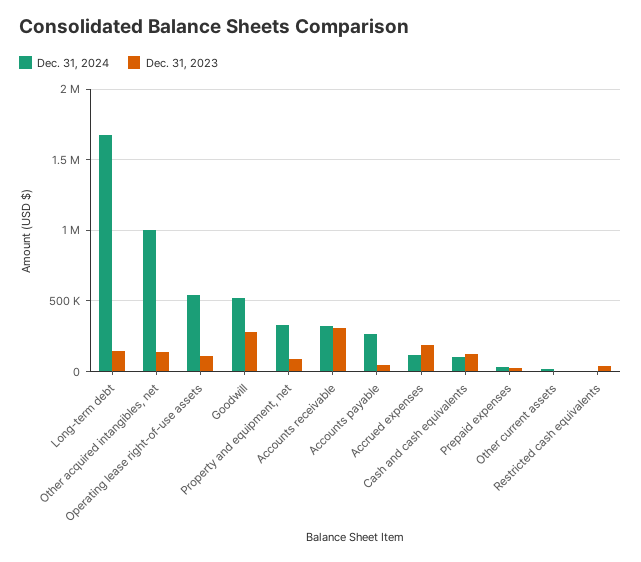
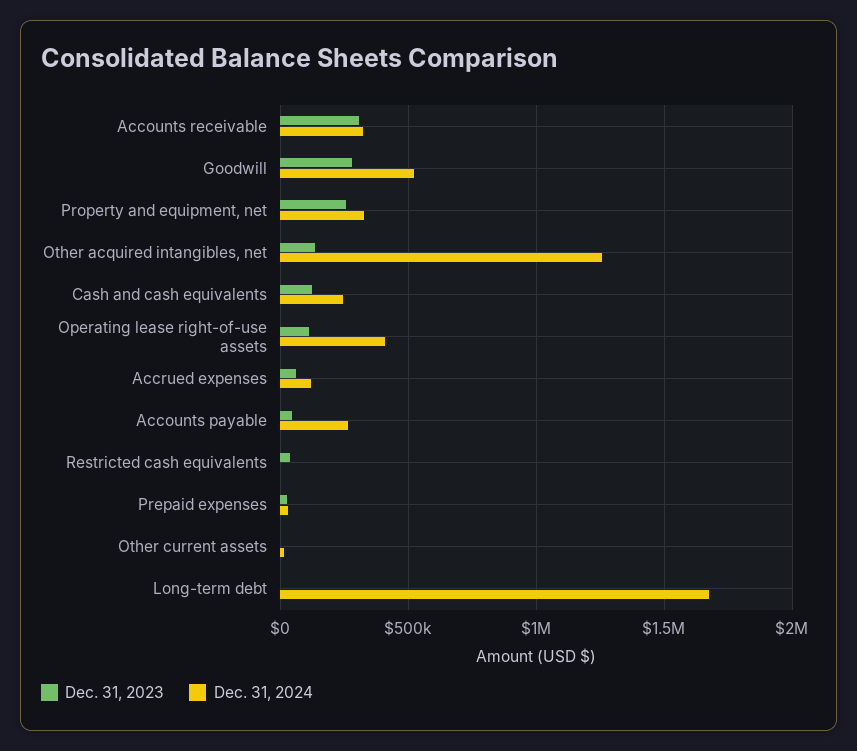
Dec. 31, 2023, Long-term debt: 150000 -> 0
Dec. 31, 2024, Other acquired intangibles, net: 1000000 -> 1250000
Dec. 31, 2024, Operating lease right-of-use assets: 550000 -> 400000
Dec. 31, 2023, Property and equipment, net: 100000 -> 250000
Dec. 31, 2023, Accrued expenses: 200000 -> 50000
Dec. 31, 2024, Cash and cash equivalents: 100000 -> 250000

